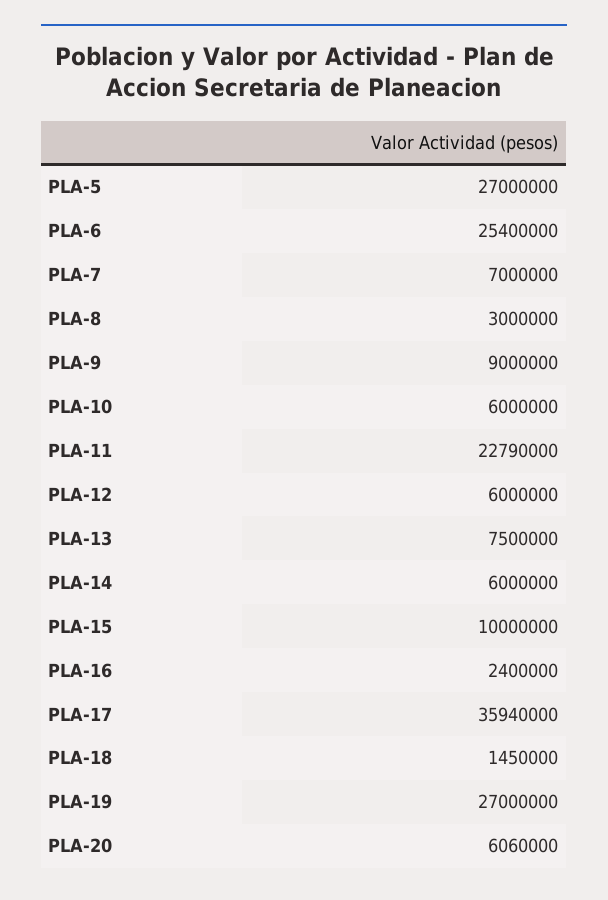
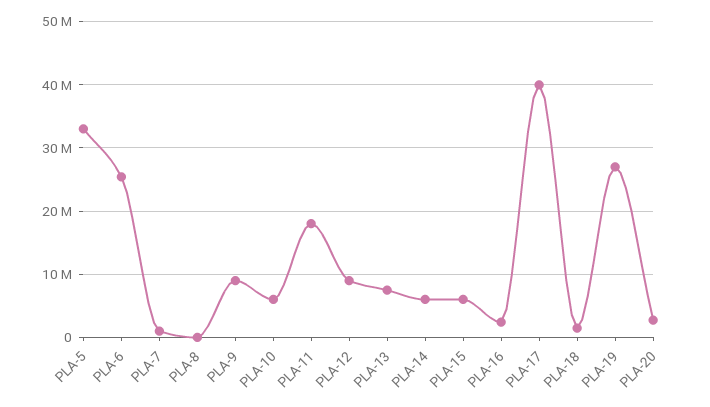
PLA-5: 27000000 -> 33000000
PLA-7: 7000000 -> 1000000
PLA-8: 3000000 -> 0
PLA-11: 22790000 -> 18000000
PLA-12: 6000000 -> 9000000
PLA-15: 10000000 -> 6000000
PLA-17: 35940000 -> 40000000
PLA-20: 6060000 -> 3000000

